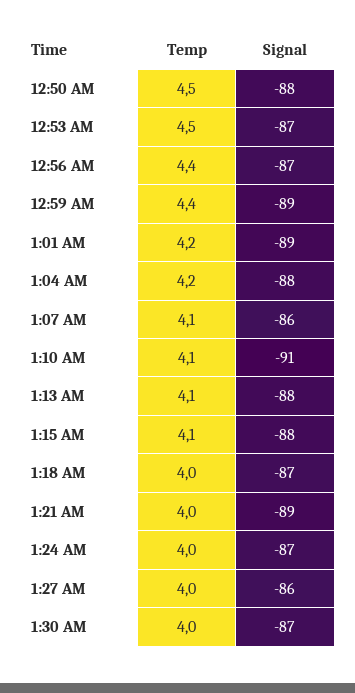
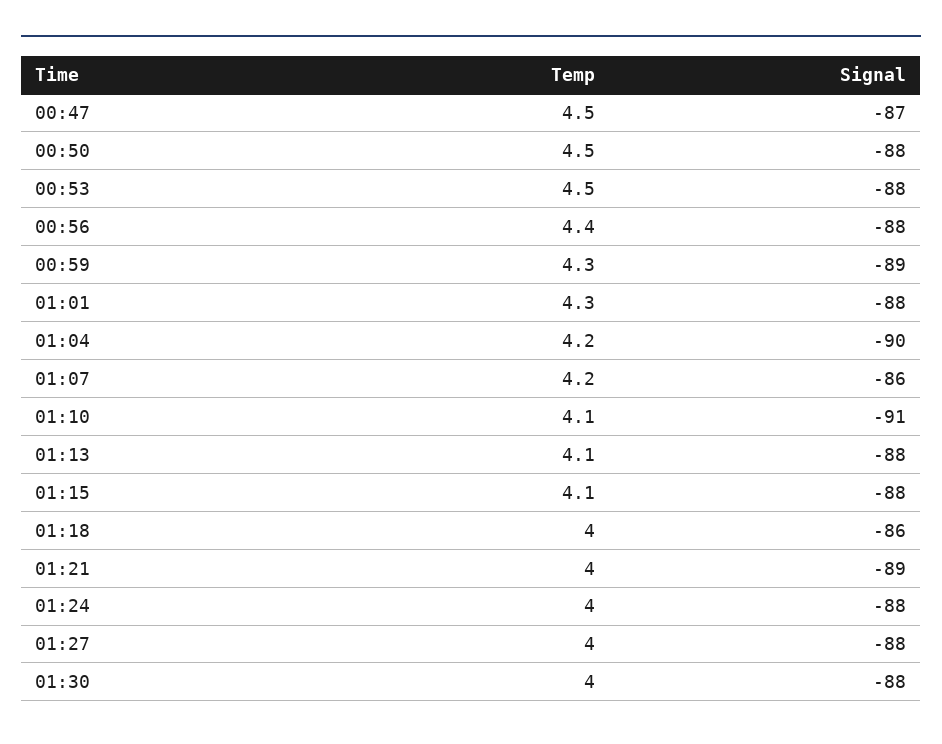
Signal, 12:53 AM: -87 -> -88
Signal, 12:56 AM: -87 -> -88
Temp, 12:59 AM: 4.4 -> 4.3
Temp, 1:01 AM: 4.2 -> 4.3
Signal, 1:01 AM: -89 -> -88
Signal, 1:04 AM: -88 -> -90
Temp, 1:07 AM: 4.1 -> 4.2
Signal, 1:18 AM: -87 -> -86
Signal, 1:24 AM: -87 -> -88
Signal, 1:27 AM: -86 -> -88
Signal, 1:30 AM: -87 -> -88
Temp, 00:47: none -> 4.5
Signal, 00:47: none -> -87

